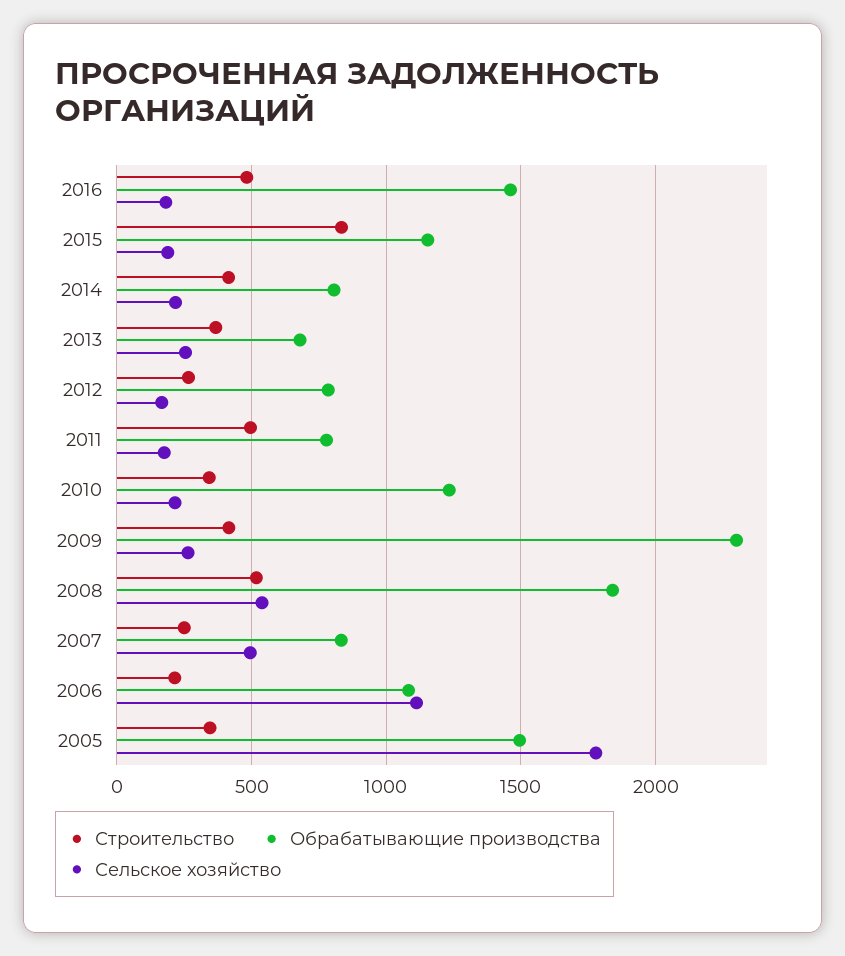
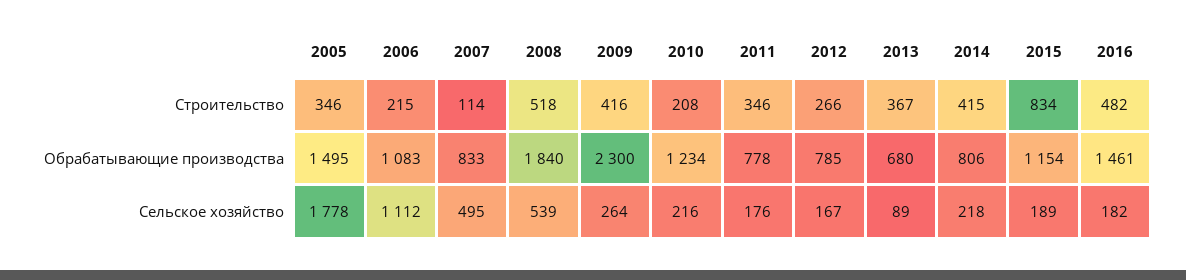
Сельское хозяйство, 2013: 250 -> 89
Строительство, 2011: 500 -> 346
Строительство, 2010: 350 -> 208
Строительство, 2007: 250 -> 114

